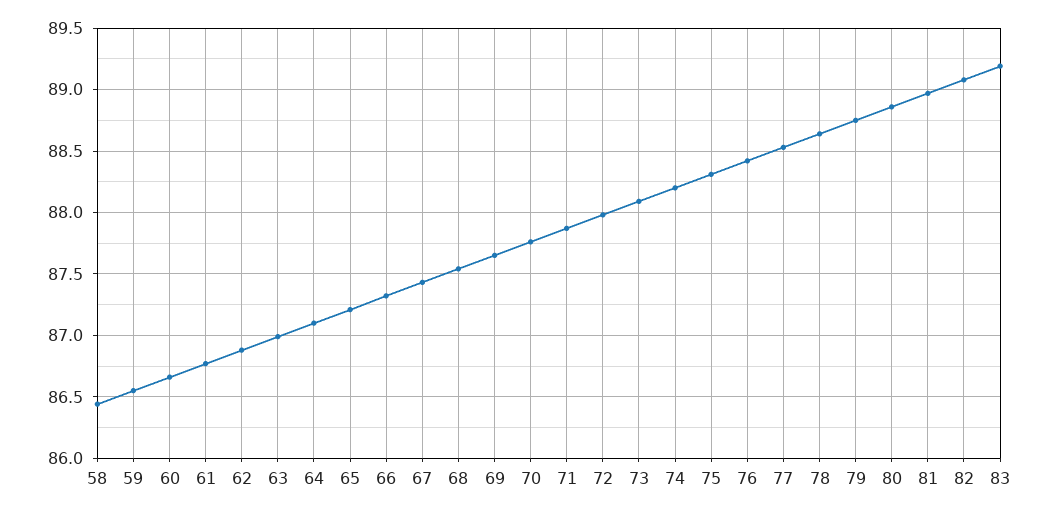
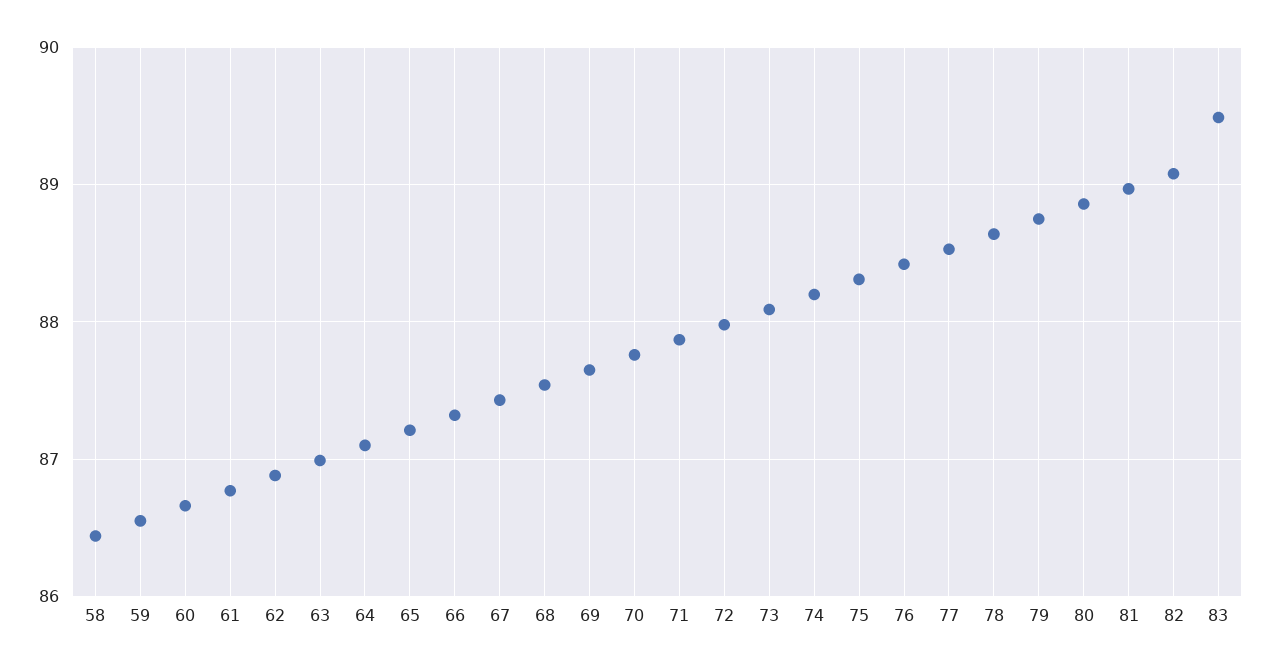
83: 89.2 -> 89.5

